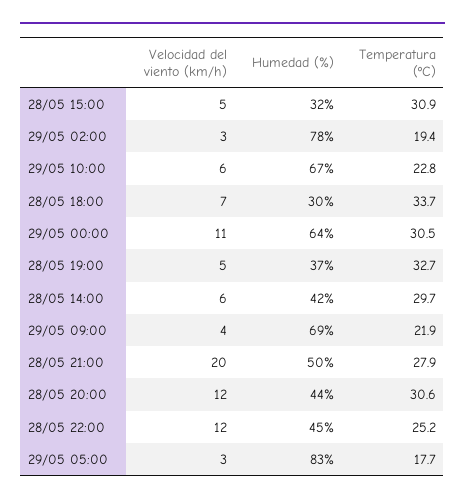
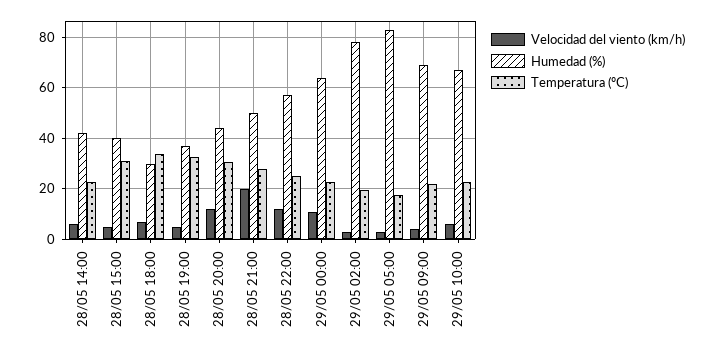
Humedad (%), 28/05 15:00: 32 -> 40
Temperatura (ºC), 29/05 00:00: 30.5 -> 22.5
Temperatura (ºC), 28/05 14:00: 29.7 -> 22.5
Humedad (%), 28/05 22:00: 45 -> 57.5

